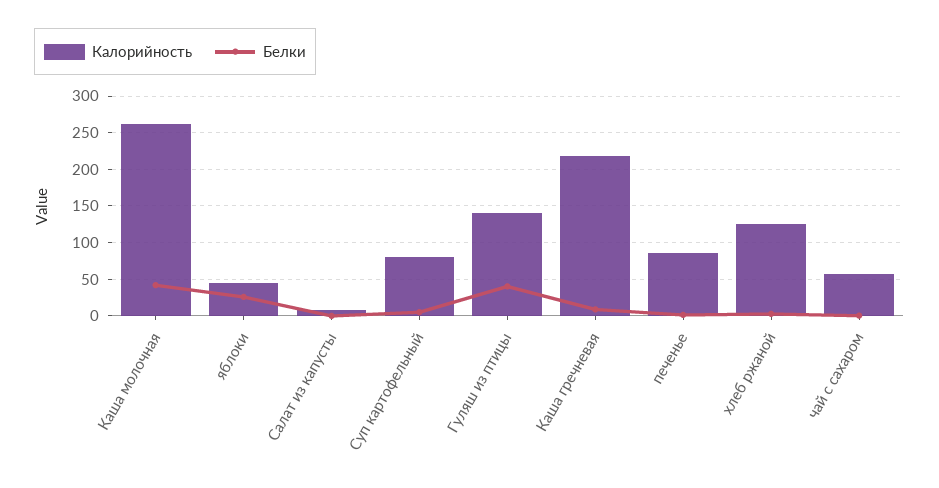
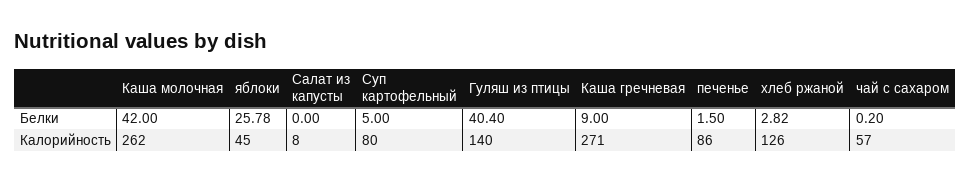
Калорийность, Каша гречневая: 220 -> 271

